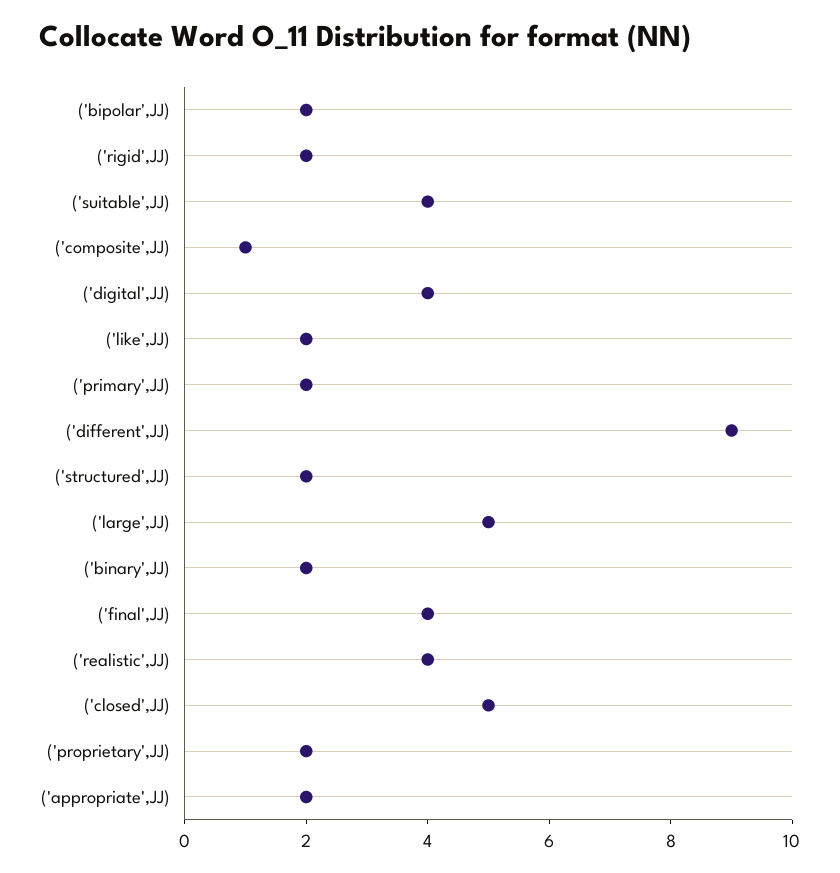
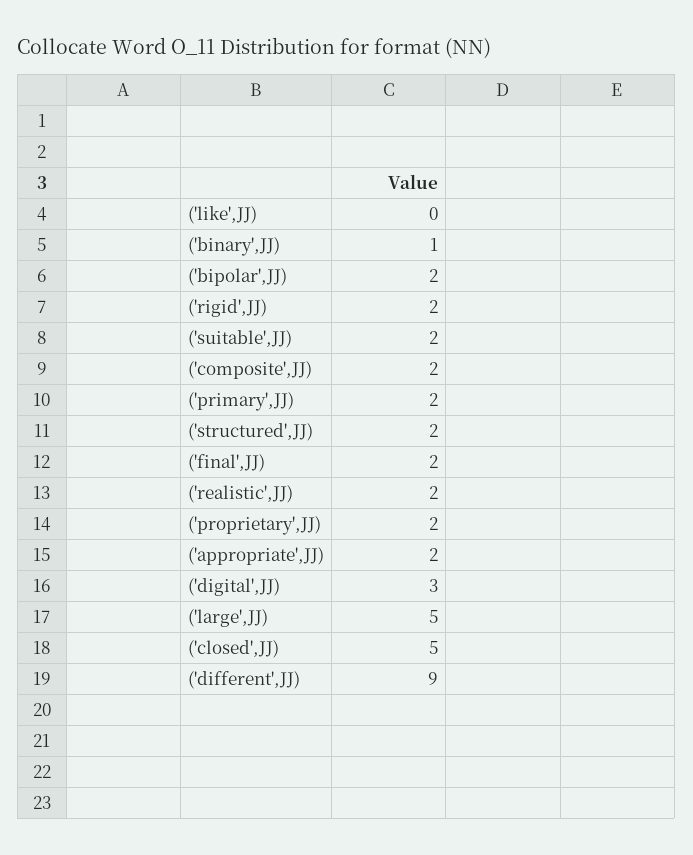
('suitable',JJ): 4 -> 2
('composite',JJ): 1 -> 2
('digital',JJ): 4 -> 3
('like',JJ): 2 -> 0
('binary',JJ): 2 -> 1
('final',JJ): 4 -> 2
('realistic',JJ): 4 -> 2

